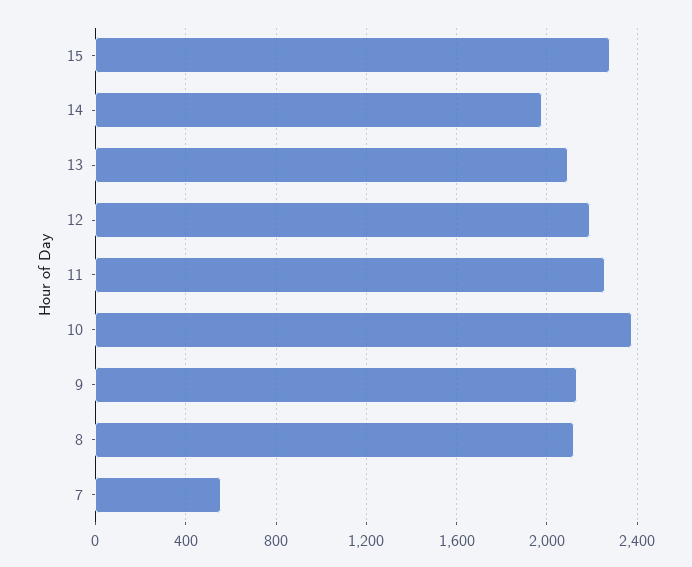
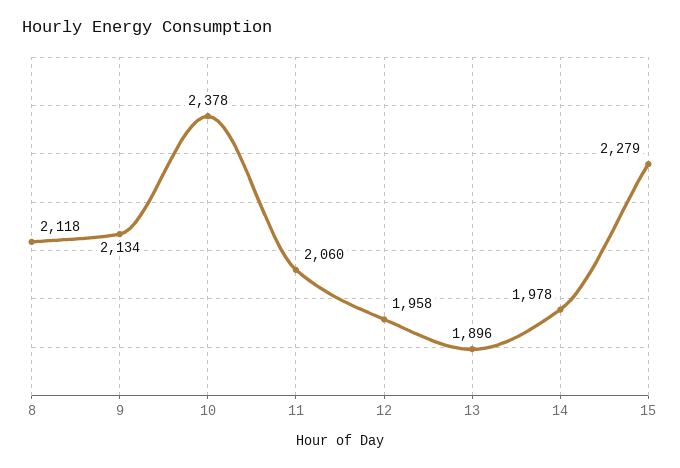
13: 2100 -> 1896
12: 2200 -> 1958
11: 2250 -> 2060
7: 550 -> none

